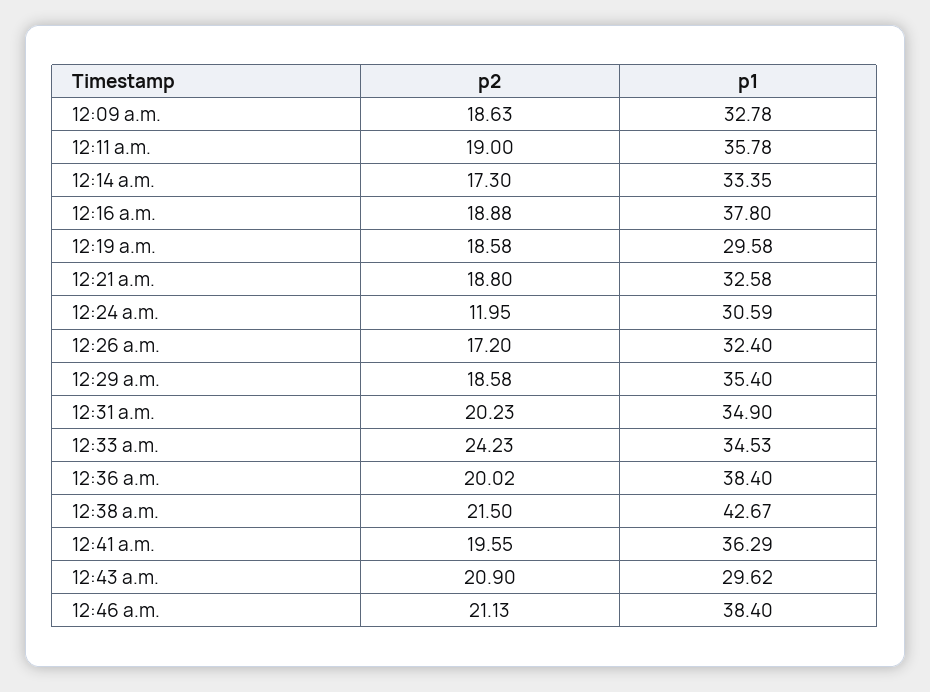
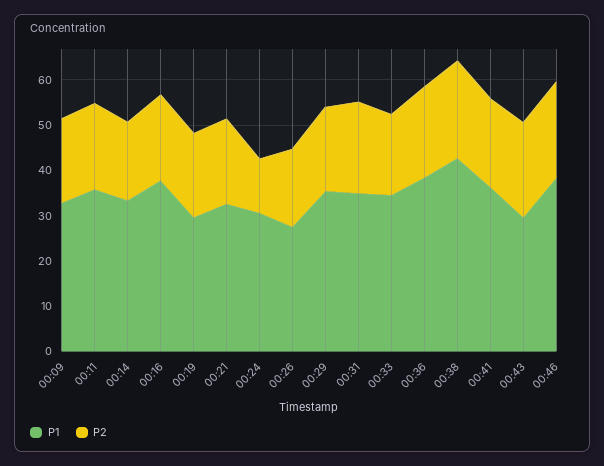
p1, 12:26 a.m.: 32.4 -> 28
p2, 12:33 a.m.: 24.23 -> 18

